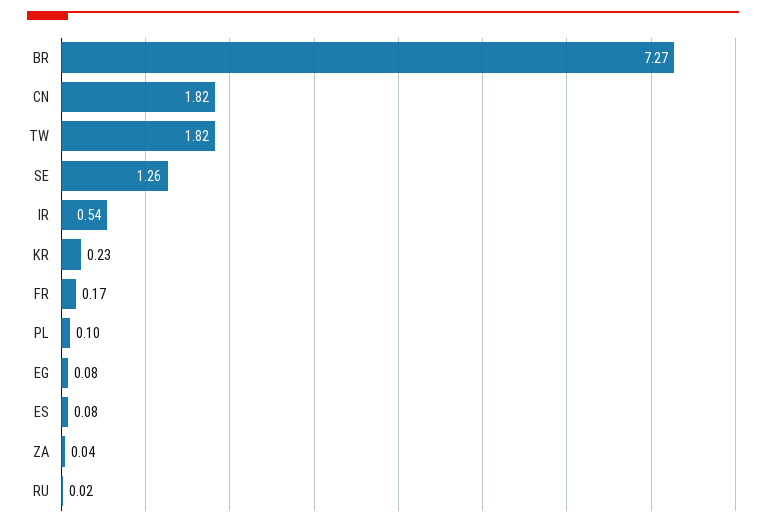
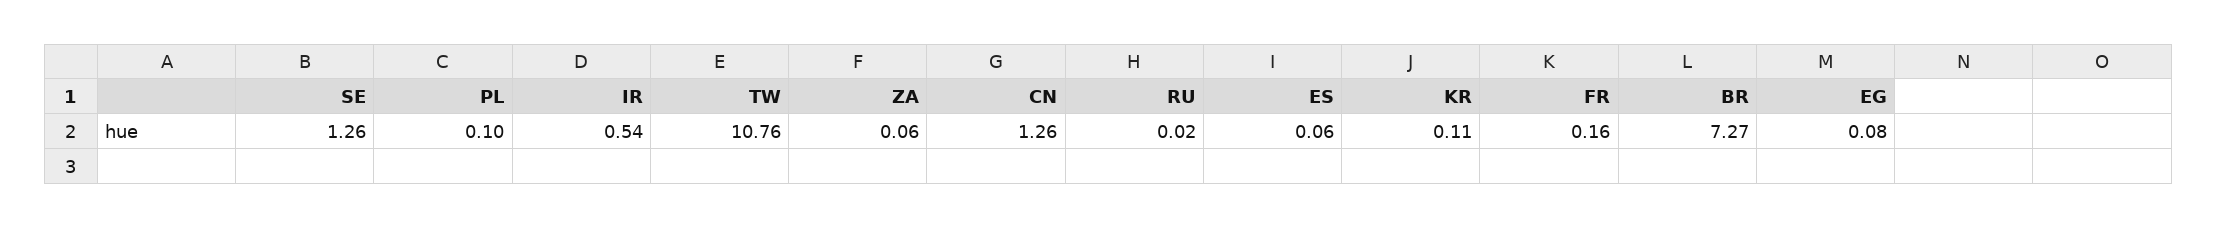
CN: 1.82 -> 1.26
TW: 1.82 -> 10.76
KR: 0.23 -> 0.11
FR: 0.17 -> 0.16
ES: 0.08 -> 0.06
ZA: 0.04 -> 0.06

